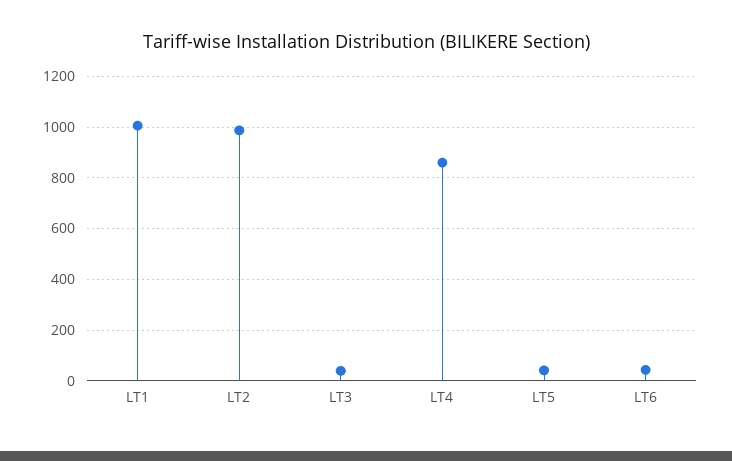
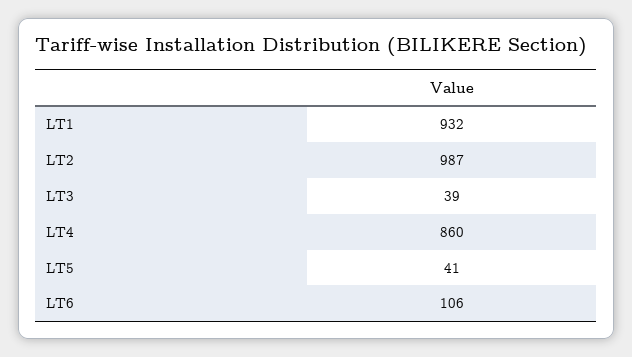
LT1: 1000 -> 932
LT6: 50 -> 106

